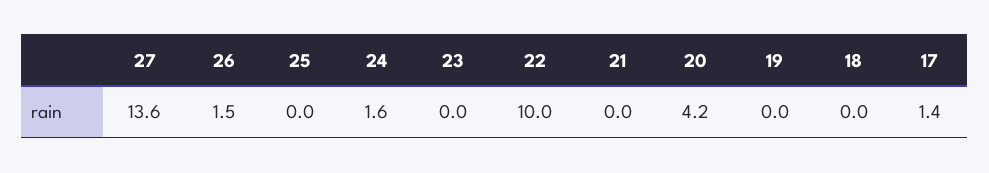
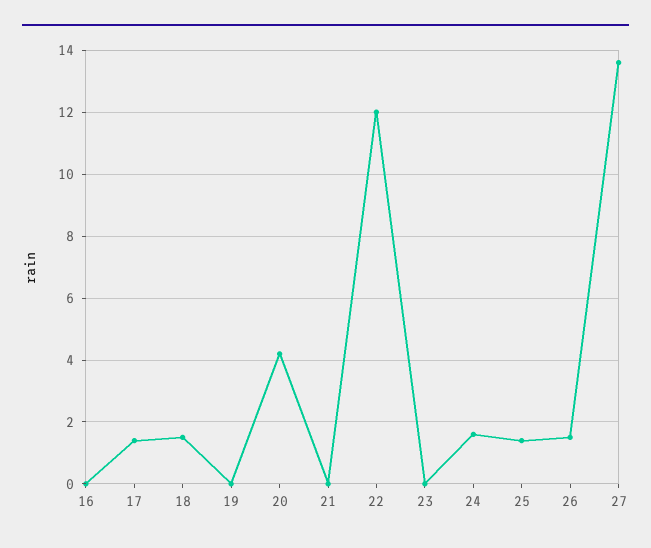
25: 0 -> 1.5
22: 10 -> 12
18: 0 -> 1.5
16: none -> 0

